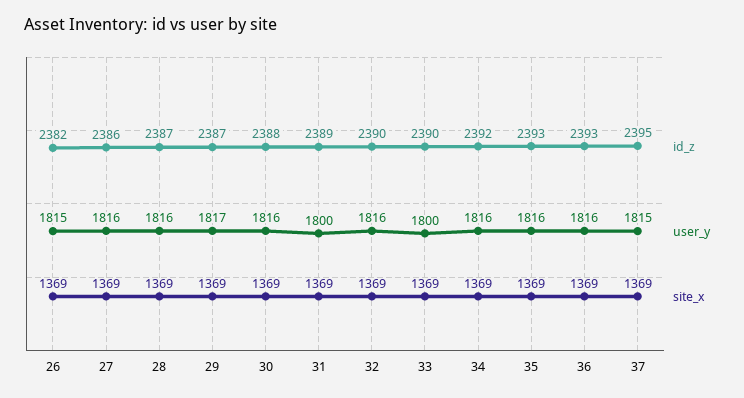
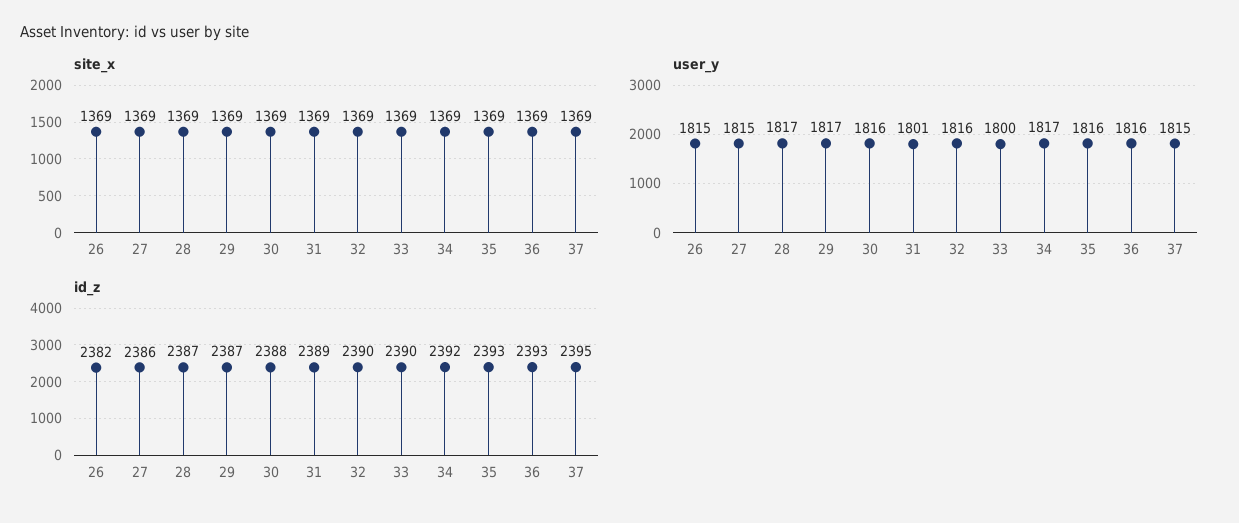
user_y, 27: 1816 -> 1815
user_y, 28: 1816 -> 1817
user_y, 31: 1800 -> 1801
user_y, 34: 1816 -> 1817

